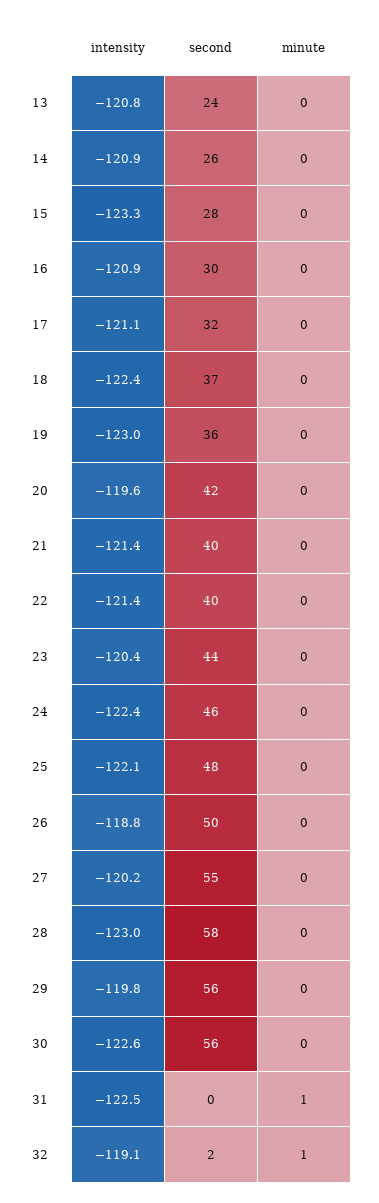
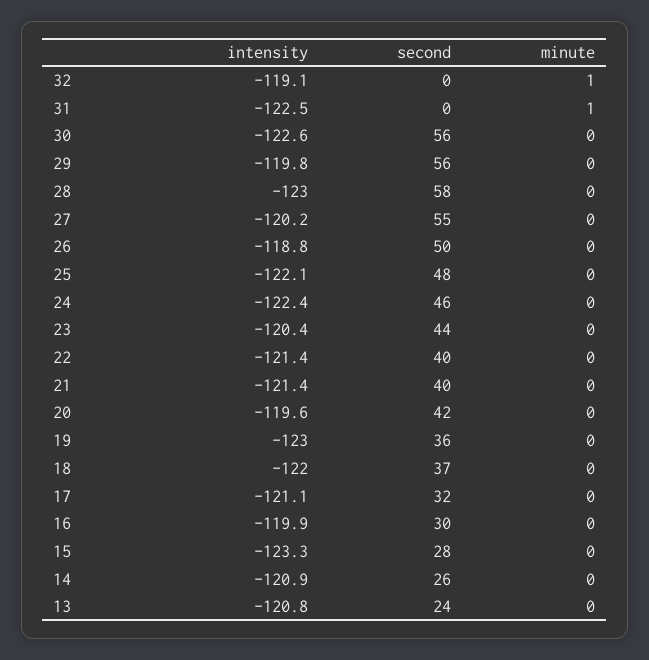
intensity, 16: -120.9 -> -119.9
intensity, 18: -122.4 -> -122
second, 32: 2 -> 0

